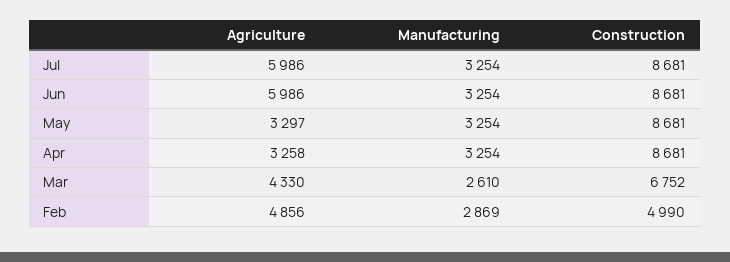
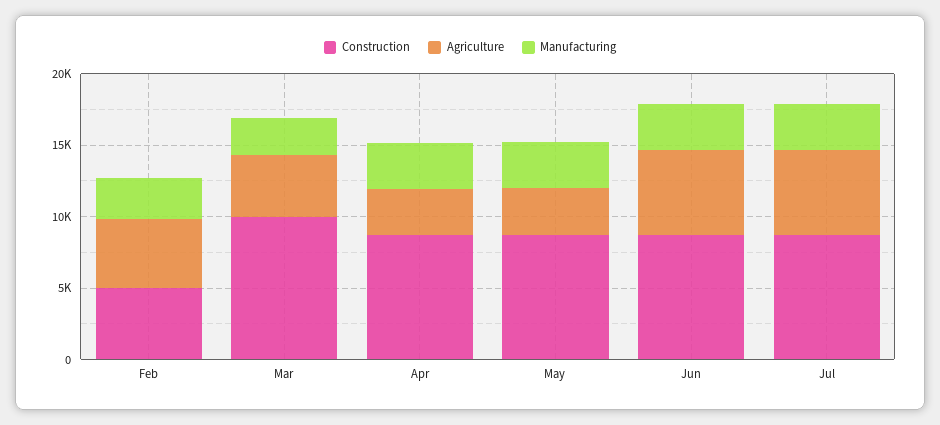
Construction, Mar: 6752 -> 10000

